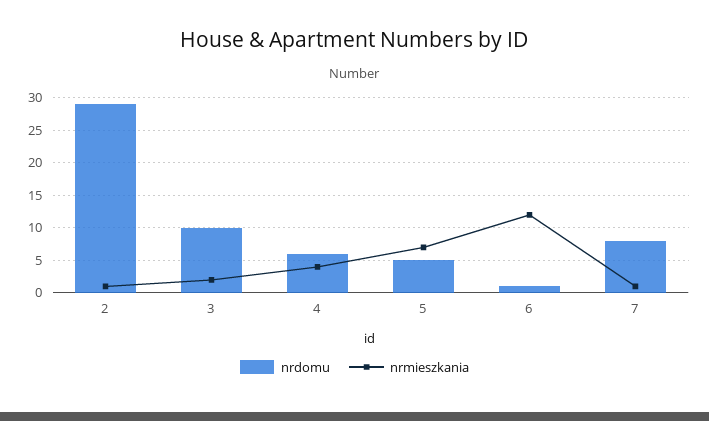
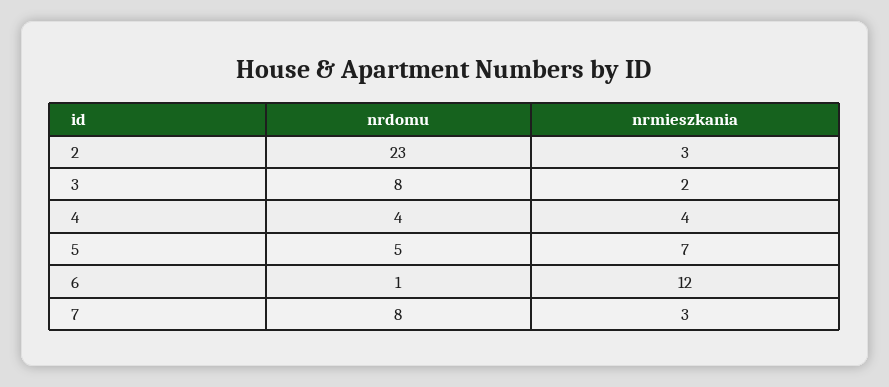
nrdomu, 2: 29 -> 23
nrmieszkania, 2: 1 -> 3
nrdomu, 3: 10 -> 8
nrdomu, 4: 6 -> 4
nrmieszkania, 7: 1 -> 3

